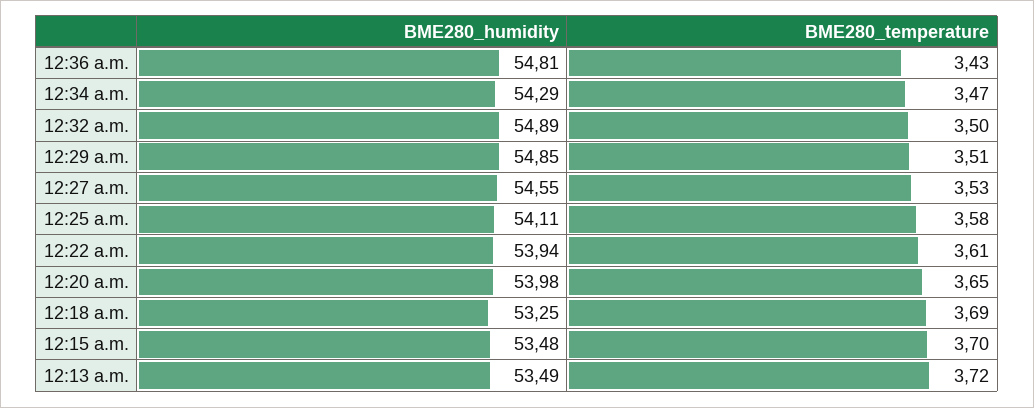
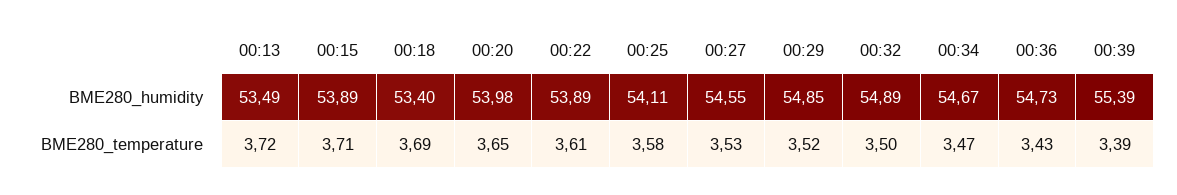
BME280_humidity, 12:36 a.m.: 54.81 -> 54.73
BME280_humidity, 12:34 a.m.: 54.29 -> 54.67
BME280_temperature, 12:29 a.m.: 3.51 -> 3.52
BME280_humidity, 12:22 a.m.: 53.94 -> 53.89
BME280_humidity, 12:18 a.m.: 53.25 -> 53.4
BME280_humidity, 12:15 a.m.: 53.48 -> 53.89
BME280_temperature, 12:15 a.m.: 3.7 -> 3.71
BME280_humidity, 00:39: none -> 55.39
BME280_temperature, 00:39: none -> 3.39

